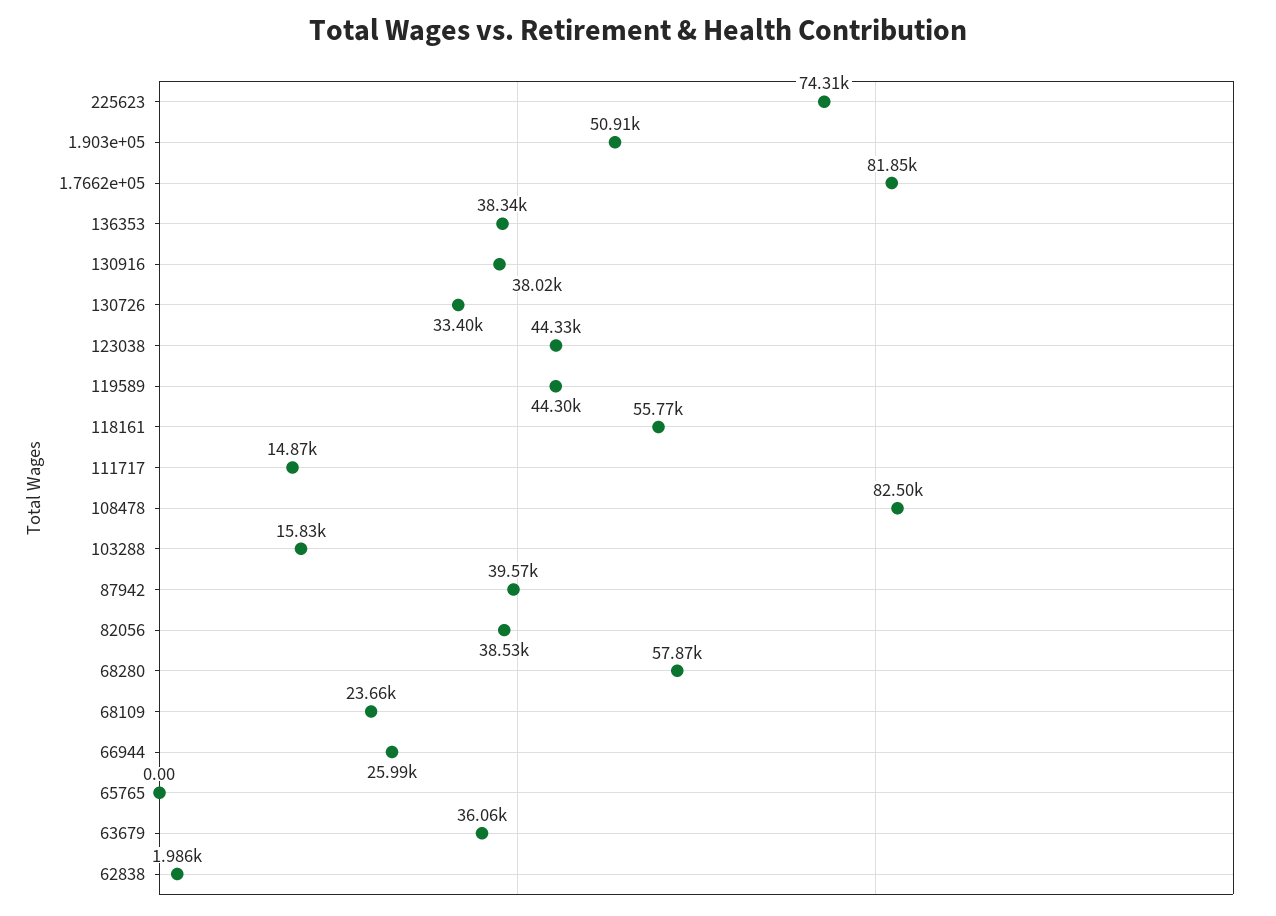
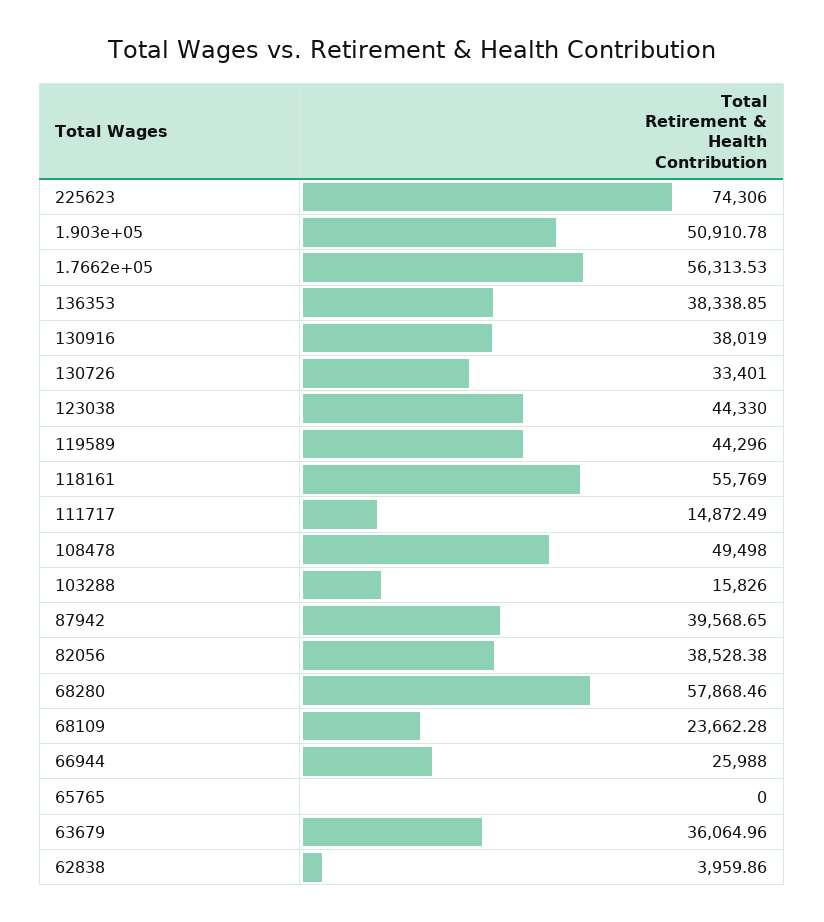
1.7662e+05: 81850 -> 56313.53
108478: 82500 -> 49498
62838: 1986 -> 3959.86

